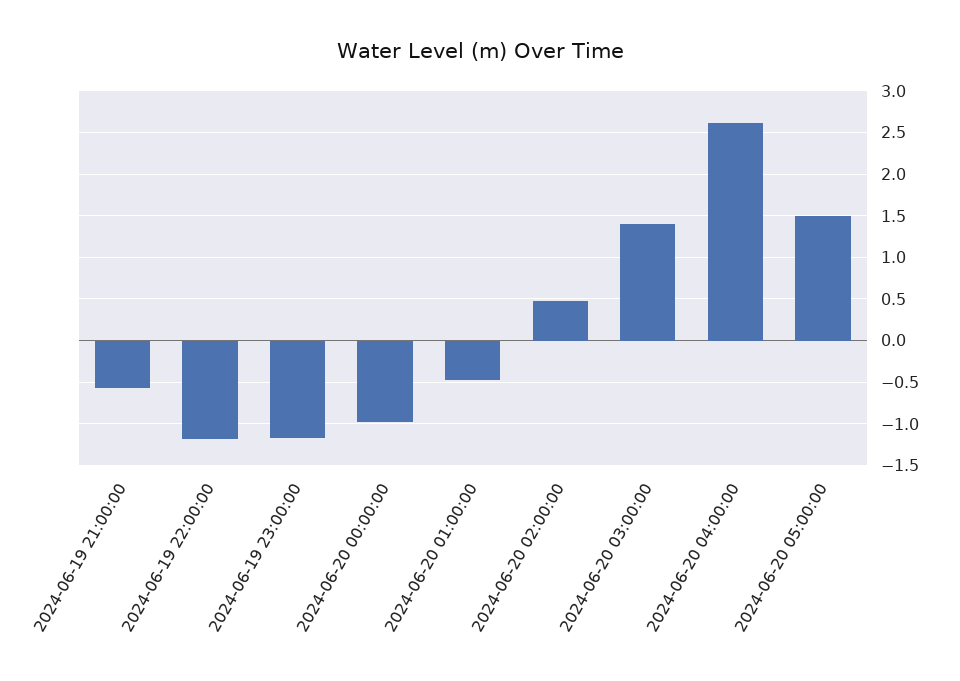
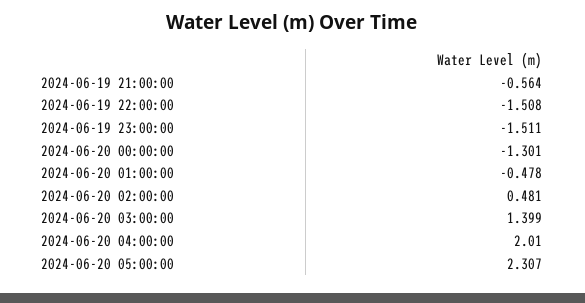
2024-06-19 22:00:00: -1.2 -> -1.508
2024-06-19 23:00:00: -1.2 -> -1.511
2024-06-20 00:00:00: -1 -> -1.301
2024-06-20 04:00:00: 2.6 -> 2.01
2024-06-20 05:00:00: 1.5 -> 2.307

